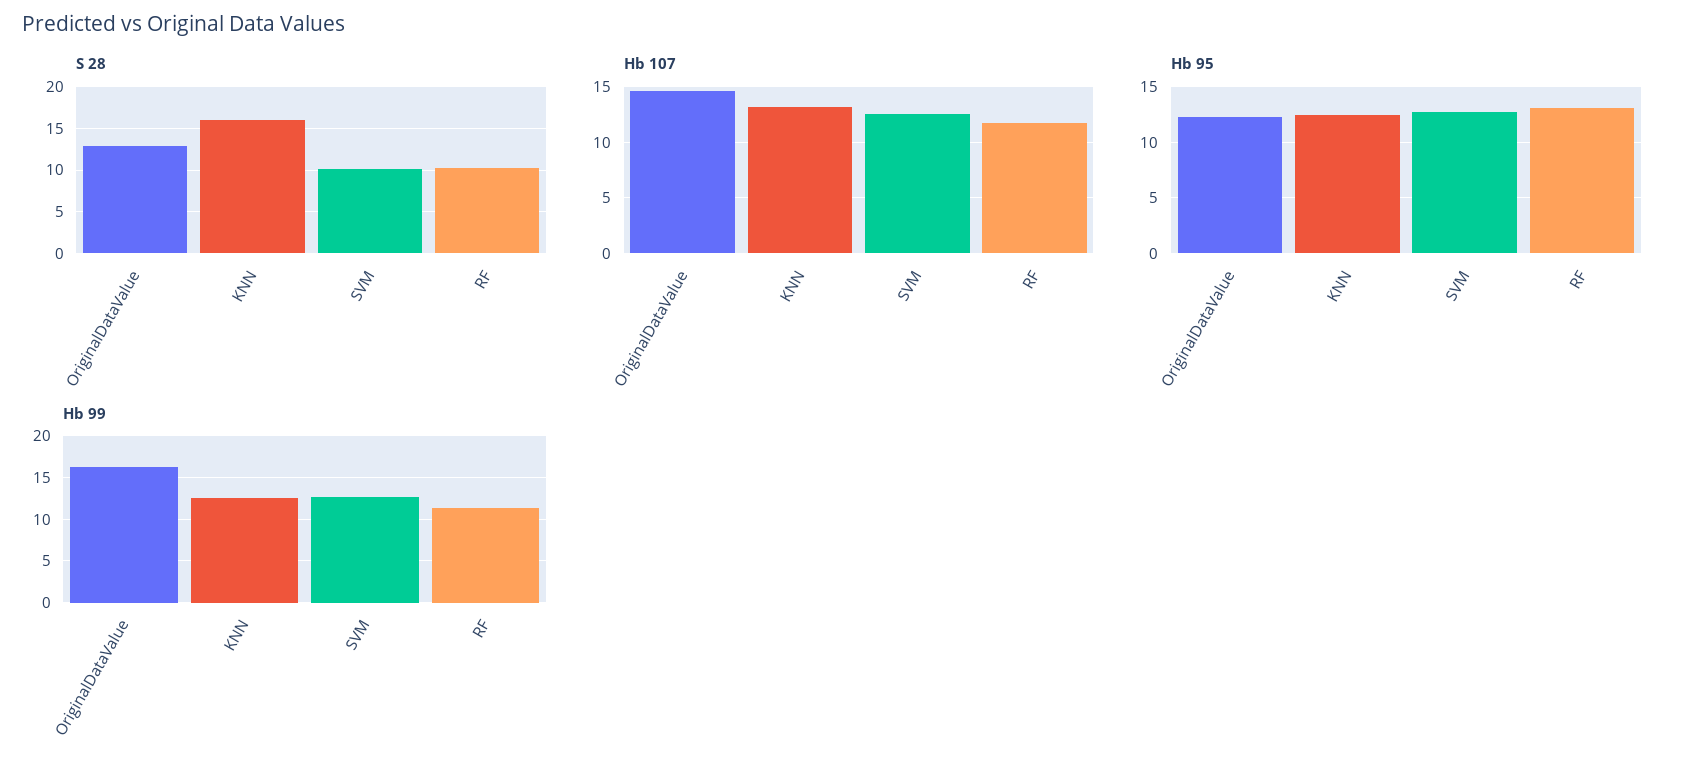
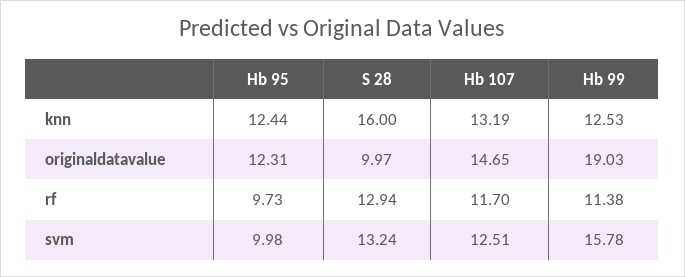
S 28, OriginalDataValue: 13 -> 9.97
S 28, SVM: 10 -> 13.24
S 28, RF: 10 -> 12.94
Hb 95, SVM: 13 -> 9.98
Hb 95, RF: 13 -> 9.73
Hb 99, OriginalDataValue: 16 -> 19.03
Hb 99, SVM: 13 -> 15.78

